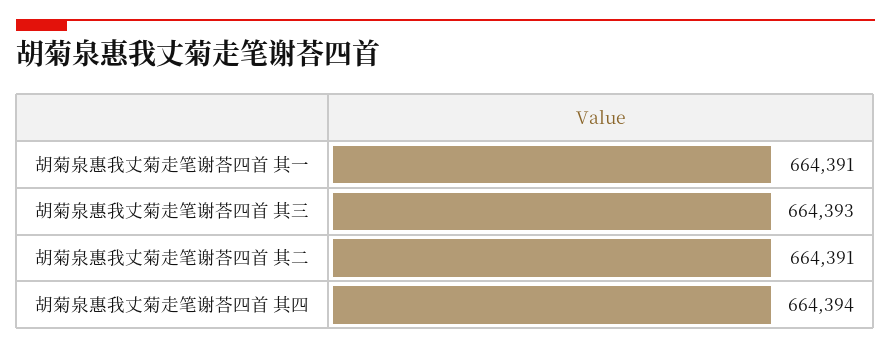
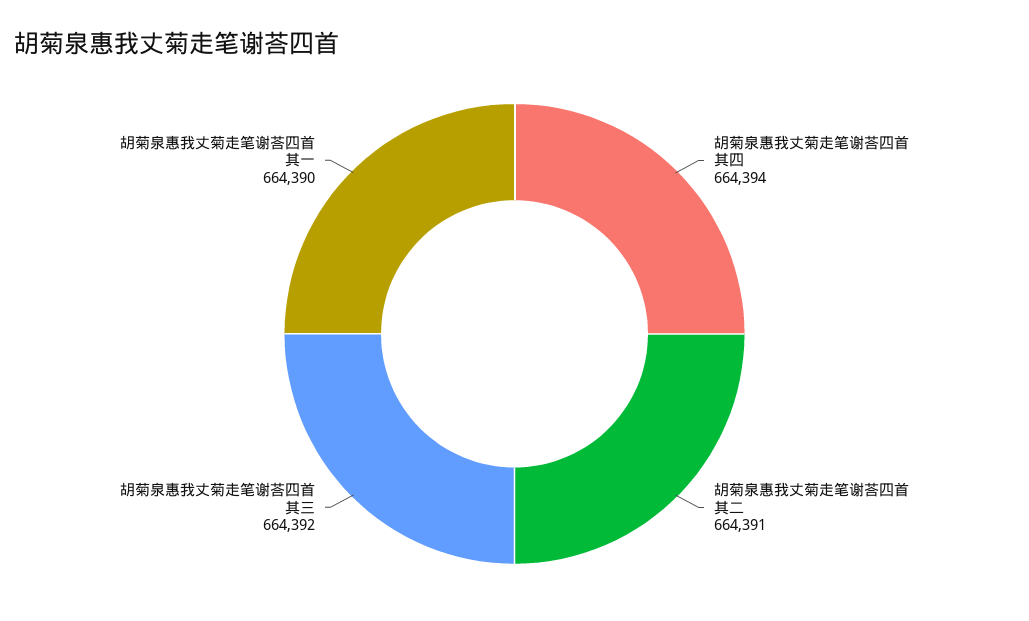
胡菊泉惠我丈菊走笔谢荅四首 其一: 664391 -> 664390
胡菊泉惠我丈菊走笔谢荅四首 其三: 664393 -> 664392

